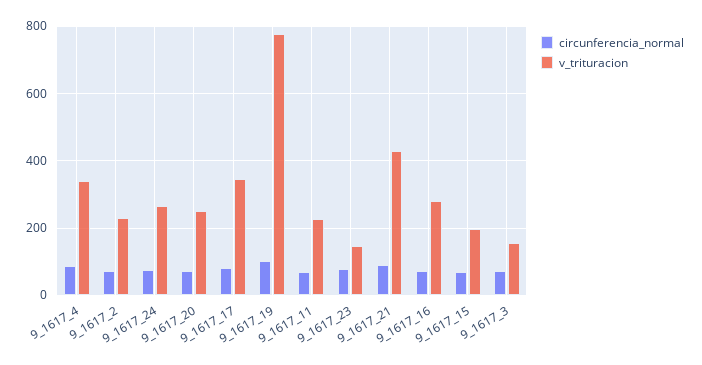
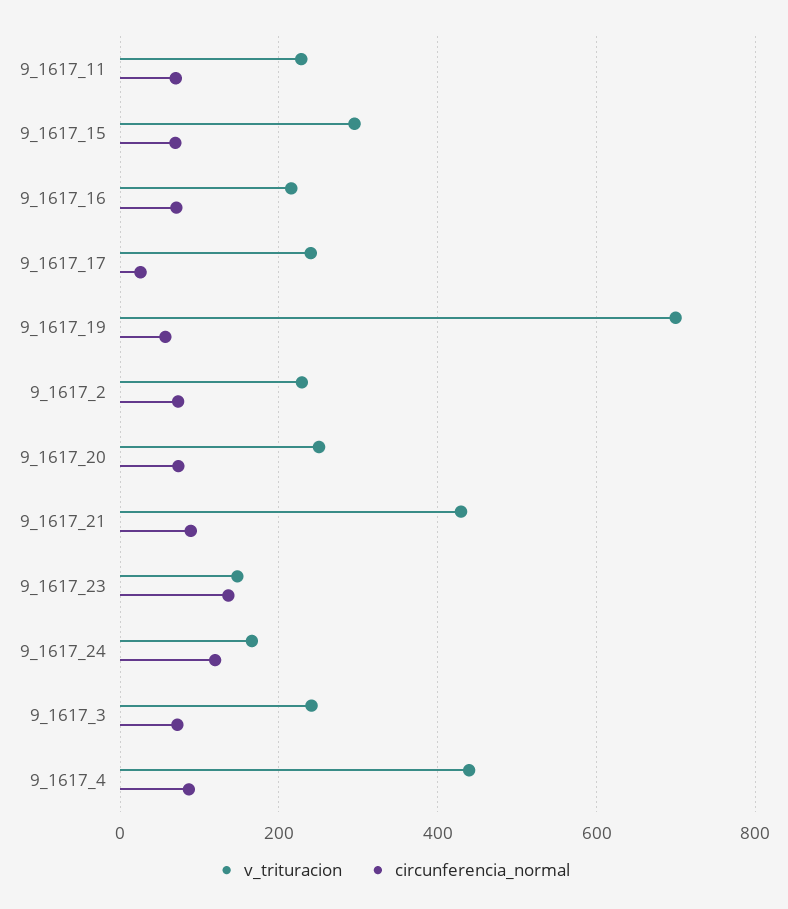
v_trituracion, 9_1617_4: 340 -> 440
circunferencia_normal, 9_1617_24: 80 -> 120
v_trituracion, 9_1617_24: 260 -> 160
circunferencia_normal, 9_1617_17: 80 -> 20
v_trituracion, 9_1617_17: 340 -> 240
circunferencia_normal, 9_1617_19: 100 -> 60
v_trituracion, 9_1617_19: 780 -> 700
circunferencia_normal, 9_1617_23: 80 -> 140
v_trituracion, 9_1617_16: 280 -> 220
v_trituracion, 9_1617_15: 200 -> 300
v_trituracion, 9_1617_3: 160 -> 240

